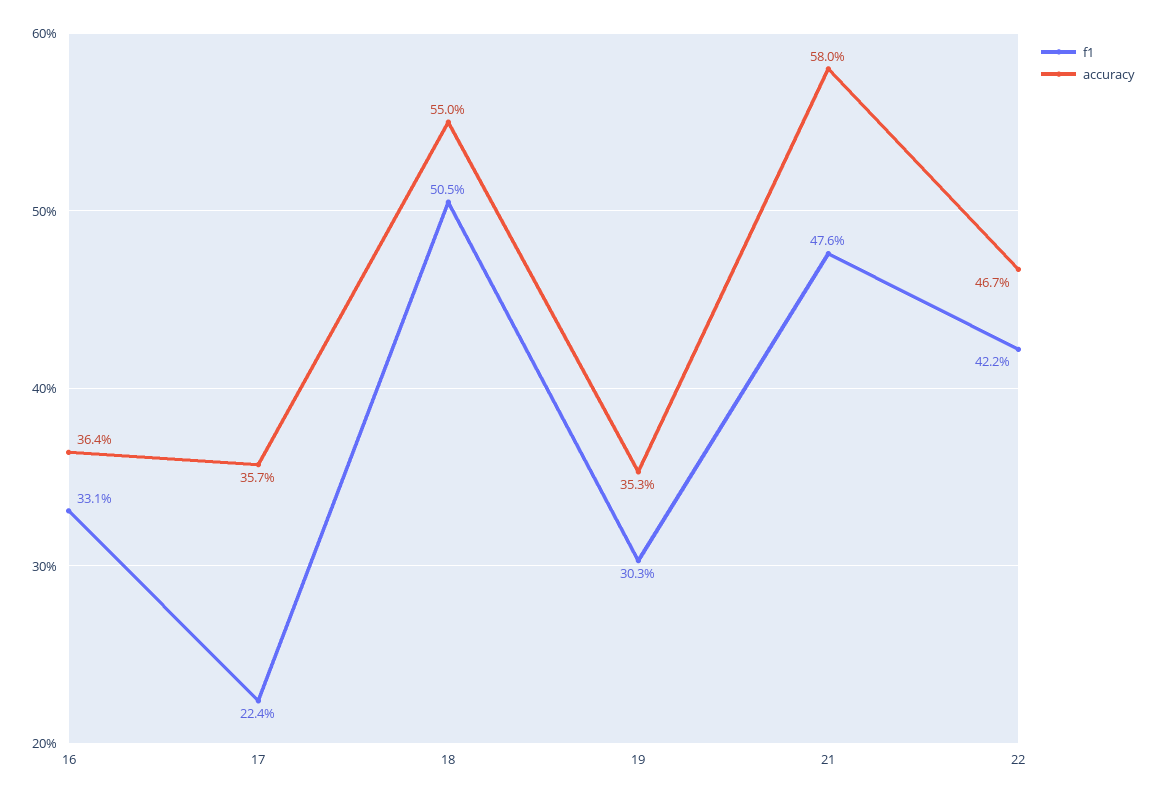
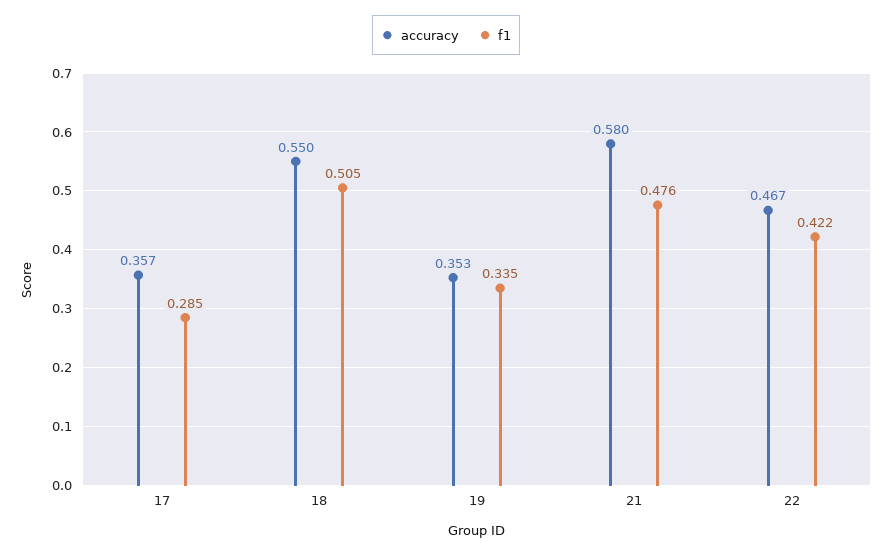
f1, 16: 0.331 -> none
accuracy, 16: 0.364 -> none
f1, 17: 0.224 -> 0.285
f1, 19: 0.303 -> 0.335

